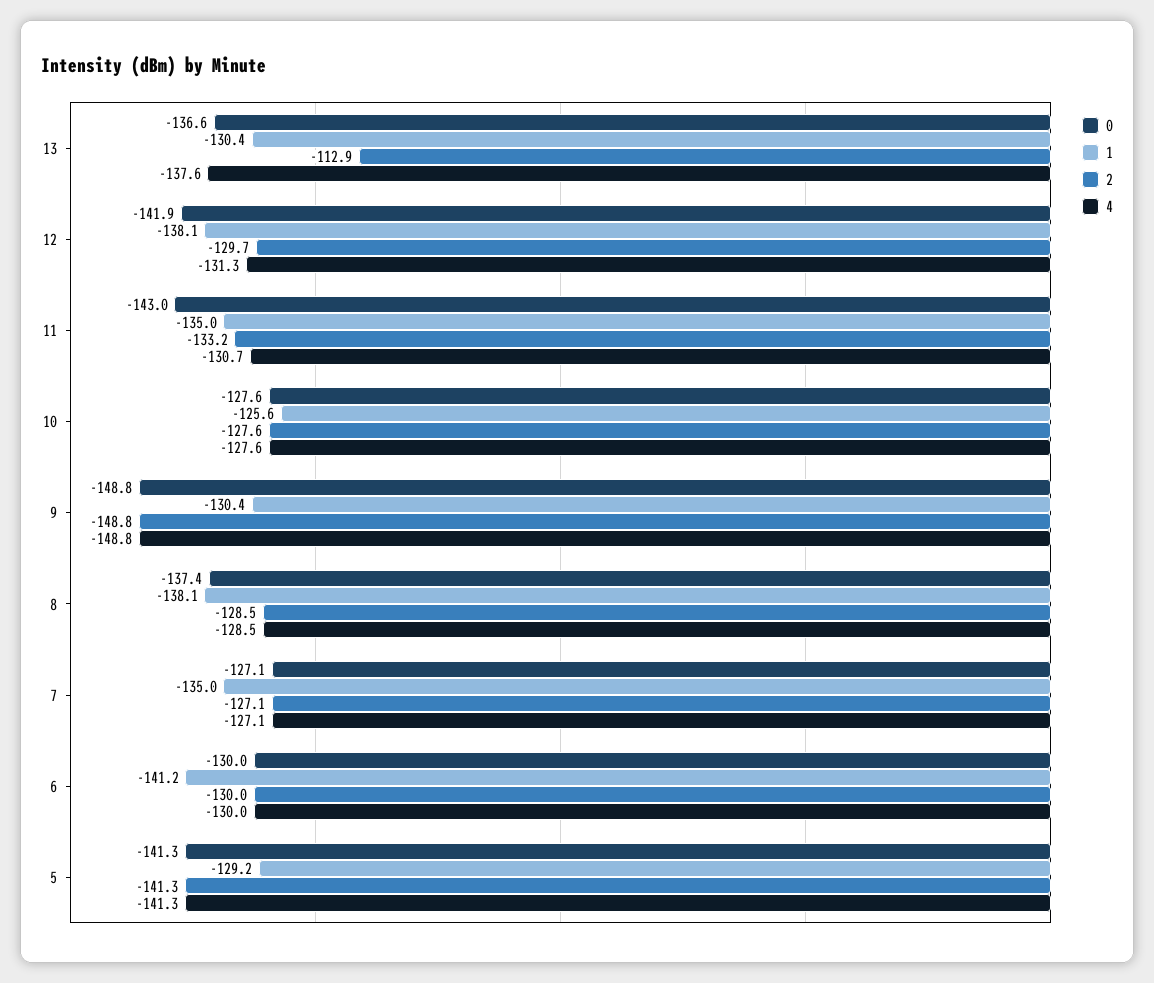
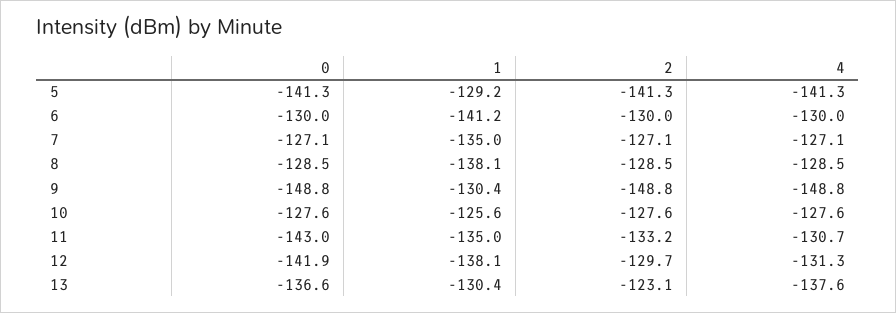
2, 13: -112.9 -> -123.1
0, 8: -137.4 -> -128.5

